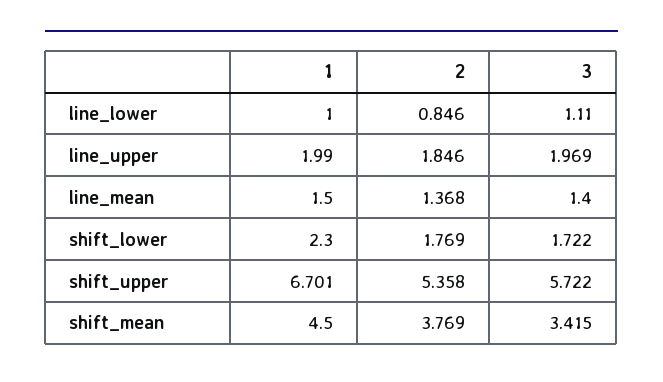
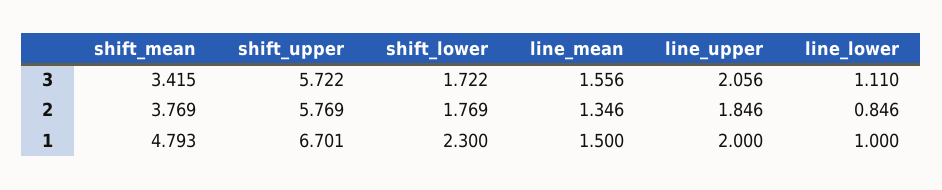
1, line_upper: 1.99 -> 2
3, line_upper: 1.969 -> 2.056
2, line_mean: 1.368 -> 1.346
3, line_mean: 1.4 -> 1.556
2, shift_upper: 5.358 -> 5.769
1, shift_mean: 4.5 -> 4.793

